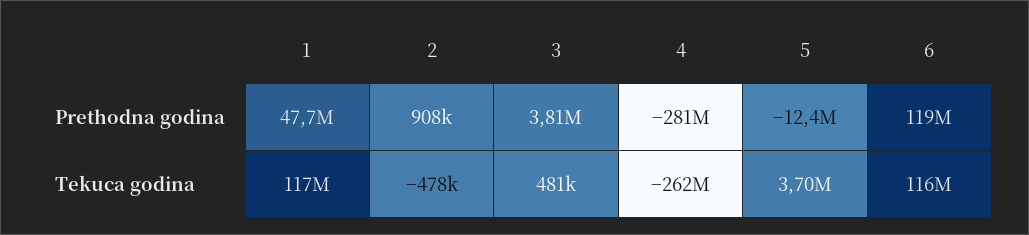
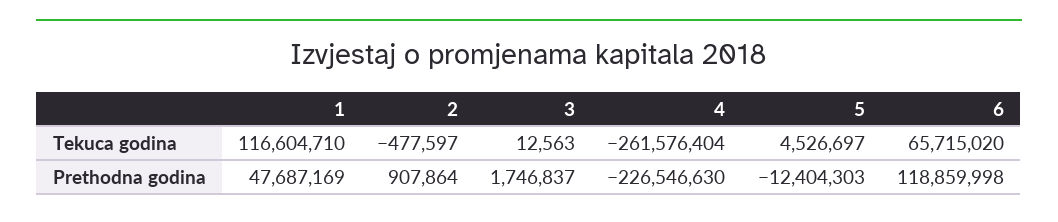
3, Prethodna godina: 3810000 -> 1746837
4, Prethodna godina: -281000000 -> -226546630
3, Tekuca godina: 481000 -> 12563
5, Tekuca godina: 3700000 -> 4526697
6, Tekuca godina: 116000000 -> 65715020

